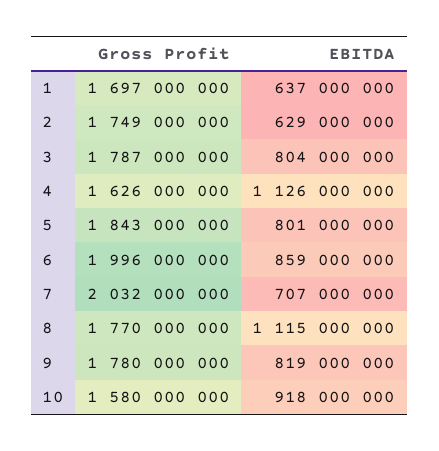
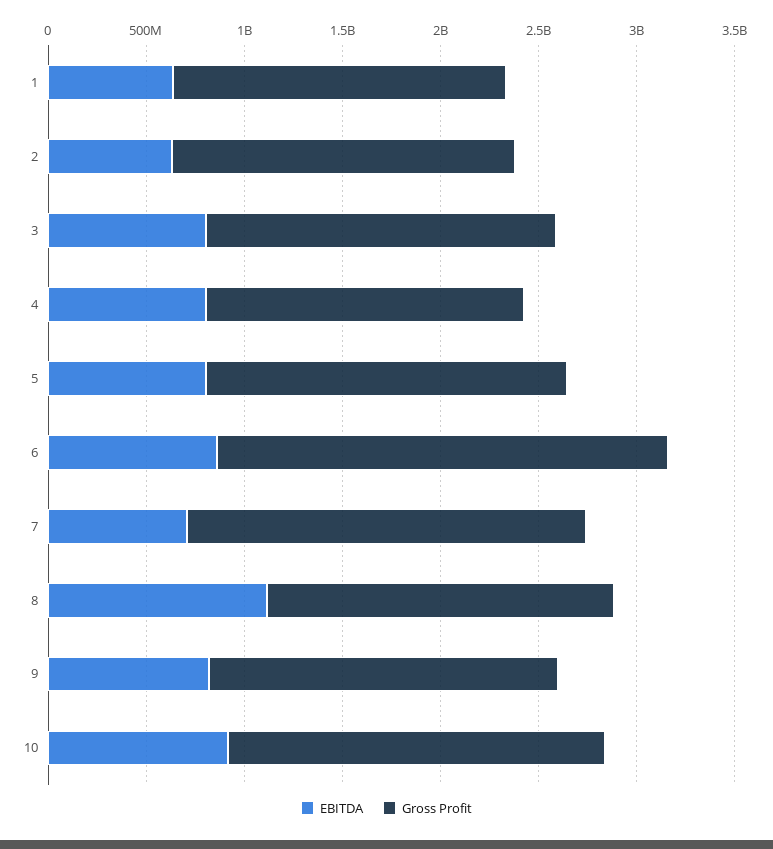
EBITDA, 4: 1126000000 -> 800000000
Gross Profit, 6: 1996000000 -> 2300000000
Gross Profit, 10: 1580000000 -> 1900000000

